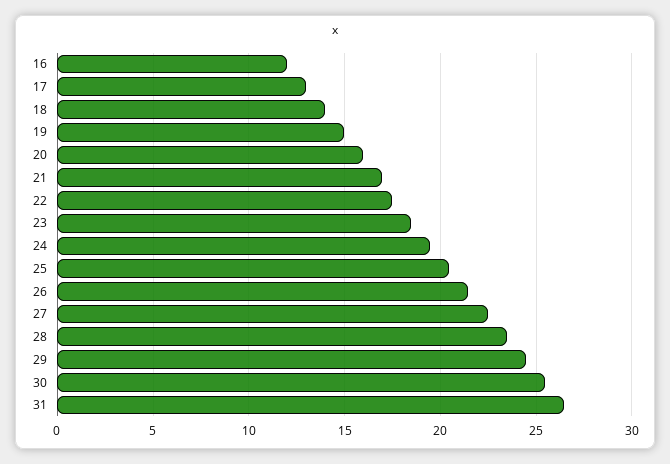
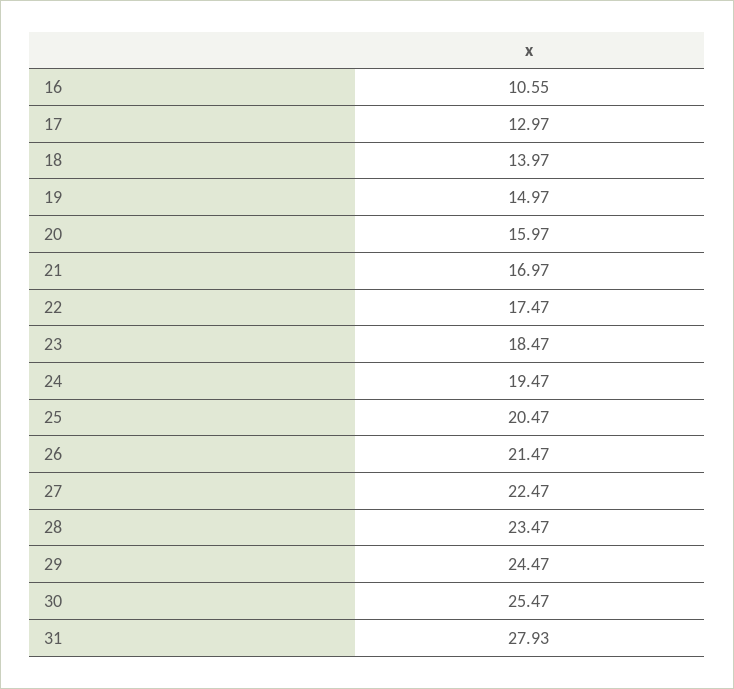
16: 12 -> 10.55
31: 26.5 -> 27.93

